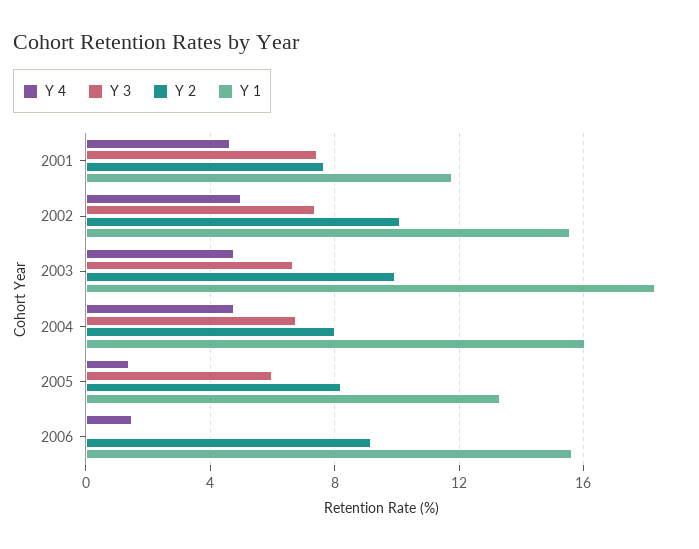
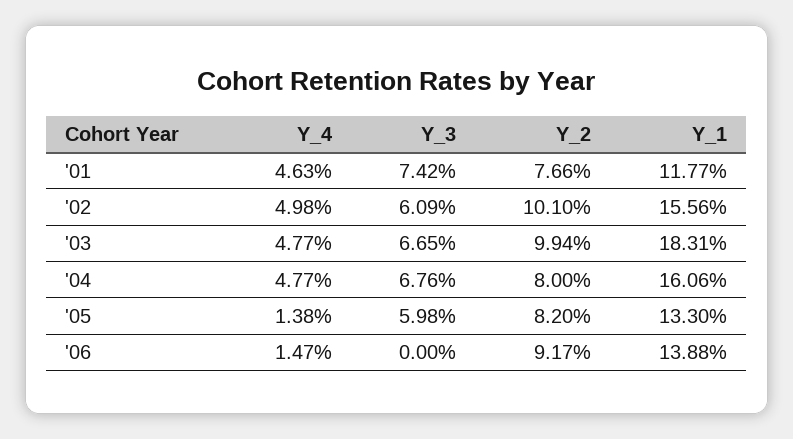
Y 3, 2002: 7.5 -> 6.09
Y 1, 2006: 15.5 -> 13.88

